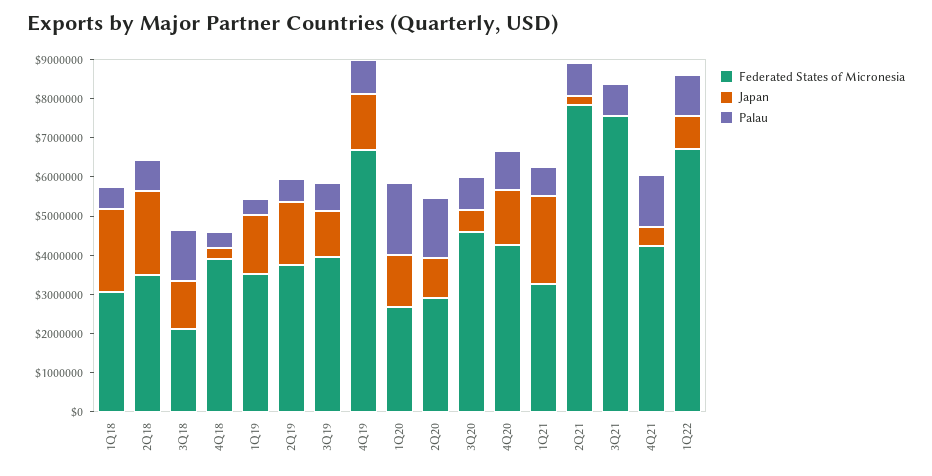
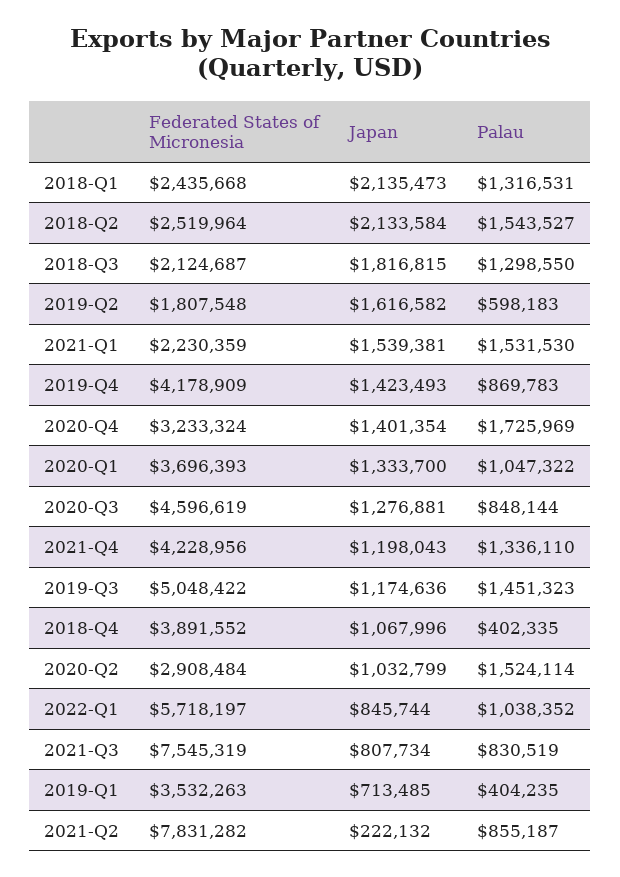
Federated States of Micronesia, 1Q18: 3000000 -> 2435668
Palau, 1Q18: 500000 -> 1316531
Federated States of Micronesia, 2Q18: 3500000 -> 2519964
Palau, 2Q18: 750000 -> 1543527
Japan, 3Q18: 1250000 -> 1816815
Japan, 4Q18: 250000 -> 1067996
Japan, 1Q19: 1500000 -> 713485
Federated States of Micronesia, 2Q19: 3750000 -> 1807548
Federated States of Micronesia, 3Q19: 4000000 -> 5048422
Palau, 3Q19: 750000 -> 1451323
Federated States of Micronesia, 4Q19: 6750000 -> 4178909
Federated States of Micronesia, 1Q20: 2750000 -> 3696393
Palau, 1Q20: 1750000 -> 1047322
Japan, 3Q20: 500000 -> 1276881
Federated States of Micronesia, 4Q20: 4250000 -> 3233324
Palau, 4Q20: 1000000 -> 1725969
Federated States of Micronesia, 1Q21: 3250000 -> 2230359
Japan, 1Q21: 2250000 -> 1539381
Palau, 1Q21: 750000 -> 1531530
Japan, 3Q21: 0 -> 807734
Japan, 4Q21: 500000 -> 1198043
Federated States of Micronesia, 1Q22: 6750000 -> 5718197

